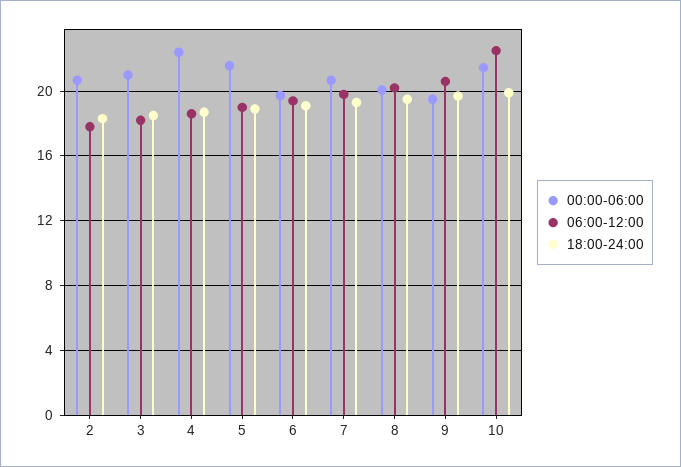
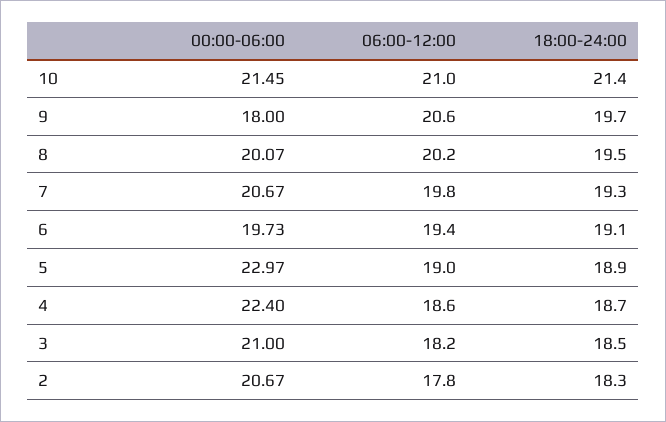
00:00-06:00, 5: 21.5 -> 22.97
00:00-06:00, 9: 19.5 -> 18
06:00-12:00, 10: 22.5 -> 21
18:00-24:00, 10: 20 -> 21.4

